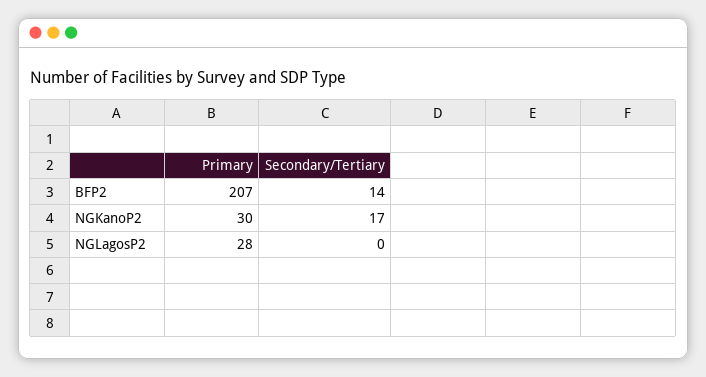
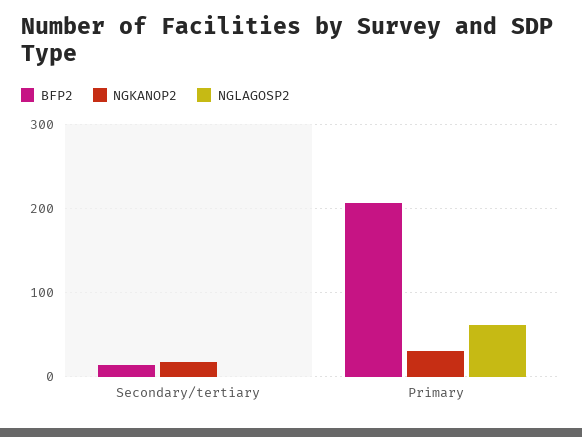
NGLagosP2, Primary: 28 -> 60

